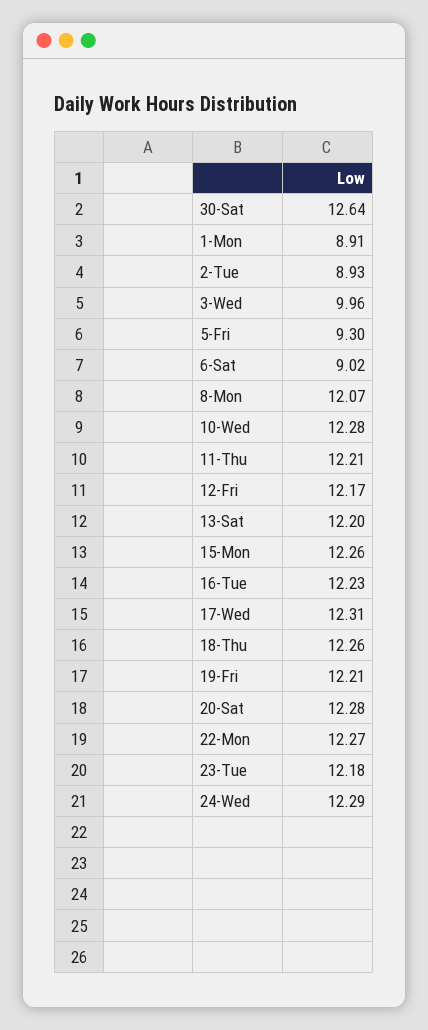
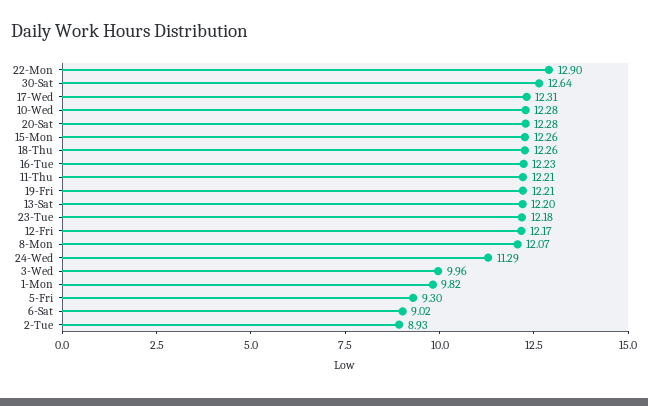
1-Mon: 8.91 -> 9.82
22-Mon: 12.27 -> 12.9
24-Wed: 12.29 -> 11.29

